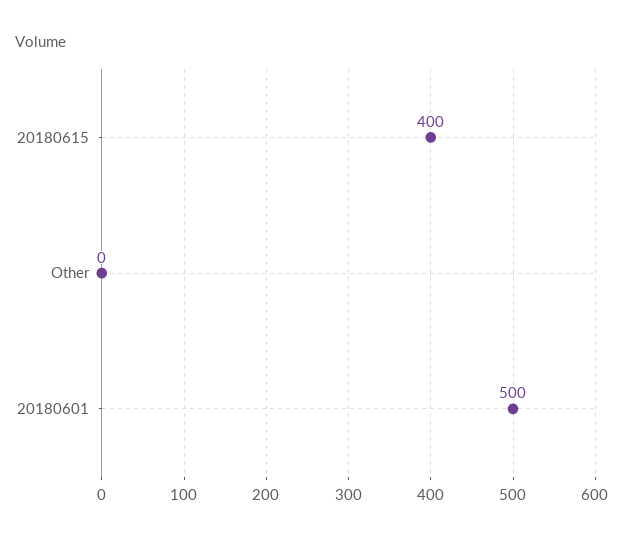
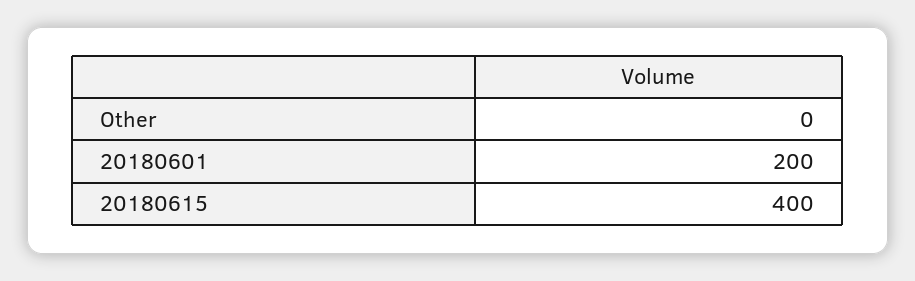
20180601: 500 -> 200

